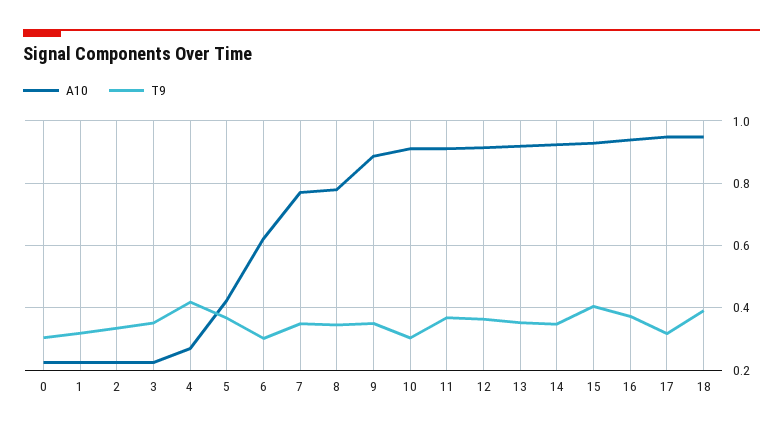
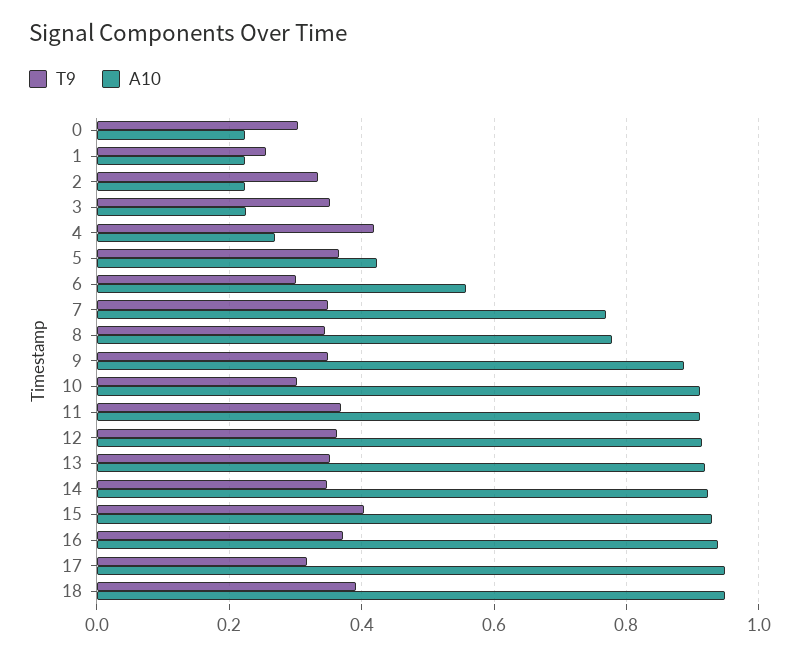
T9, 1: 0.32 -> 0.26
A10, 6: 0.62 -> 0.56

